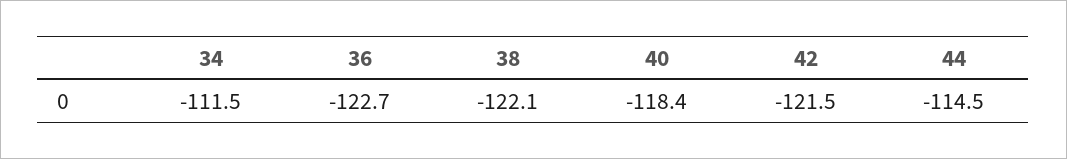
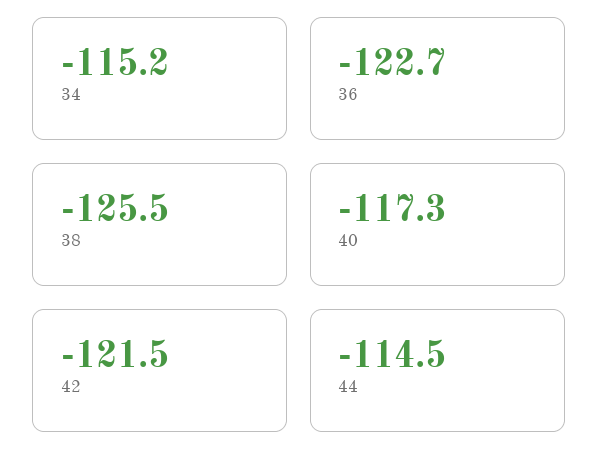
34: -111.5 -> -115.2
38: -122.1 -> -125.5
40: -118.4 -> -117.3

